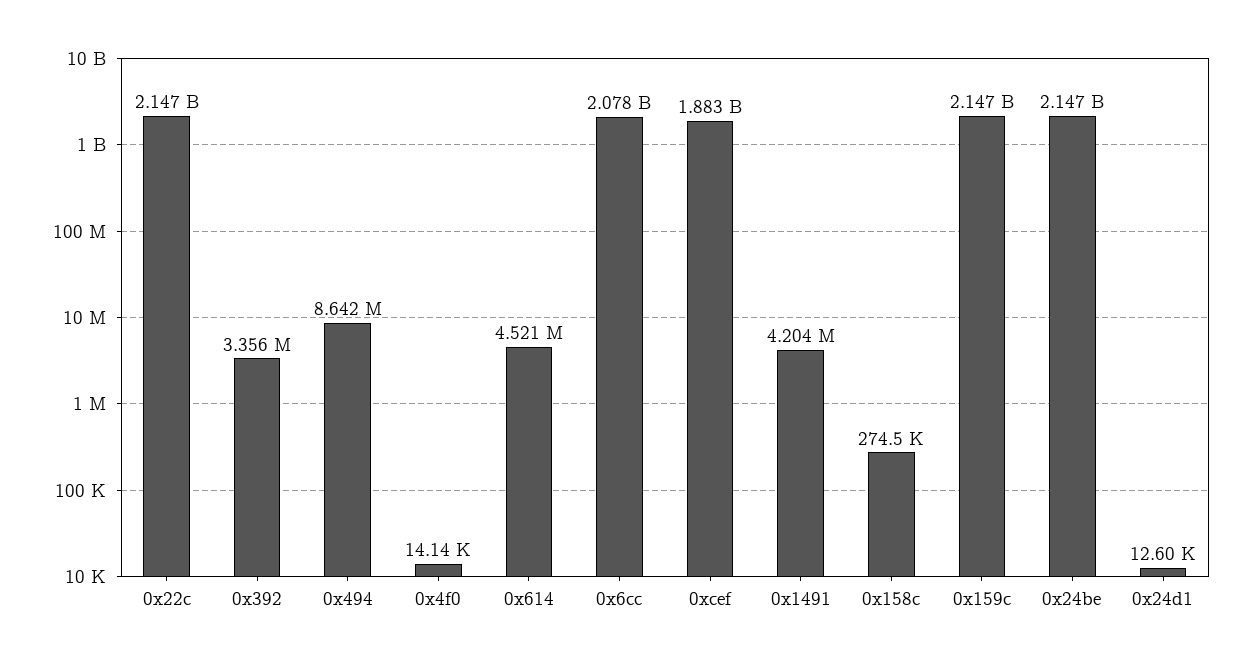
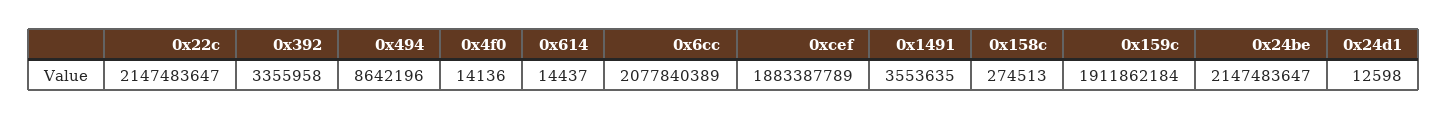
0x614: 4521000 -> 14437
0x1491: 4204000 -> 3553635
0x159c: 2147000000 -> 1911862184

